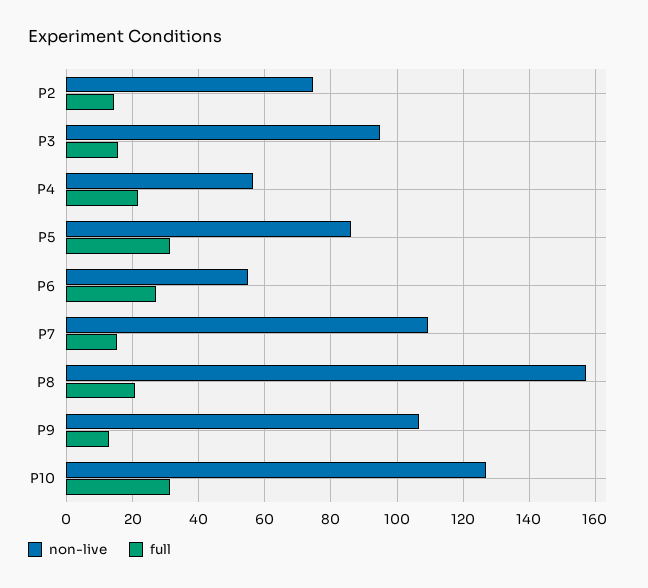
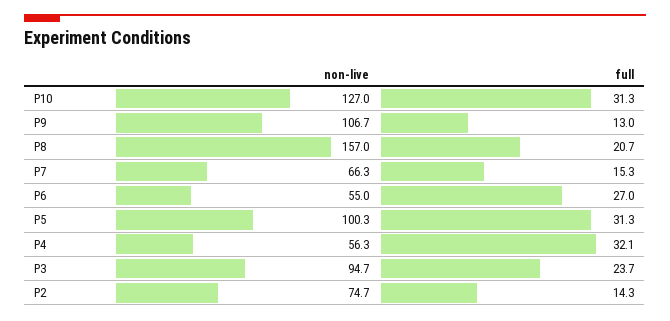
full, P3: 16 -> 23.7
full, P4: 22 -> 32.1
non-live, P5: 86 -> 100.3
non-live, P7: 110 -> 66.3

